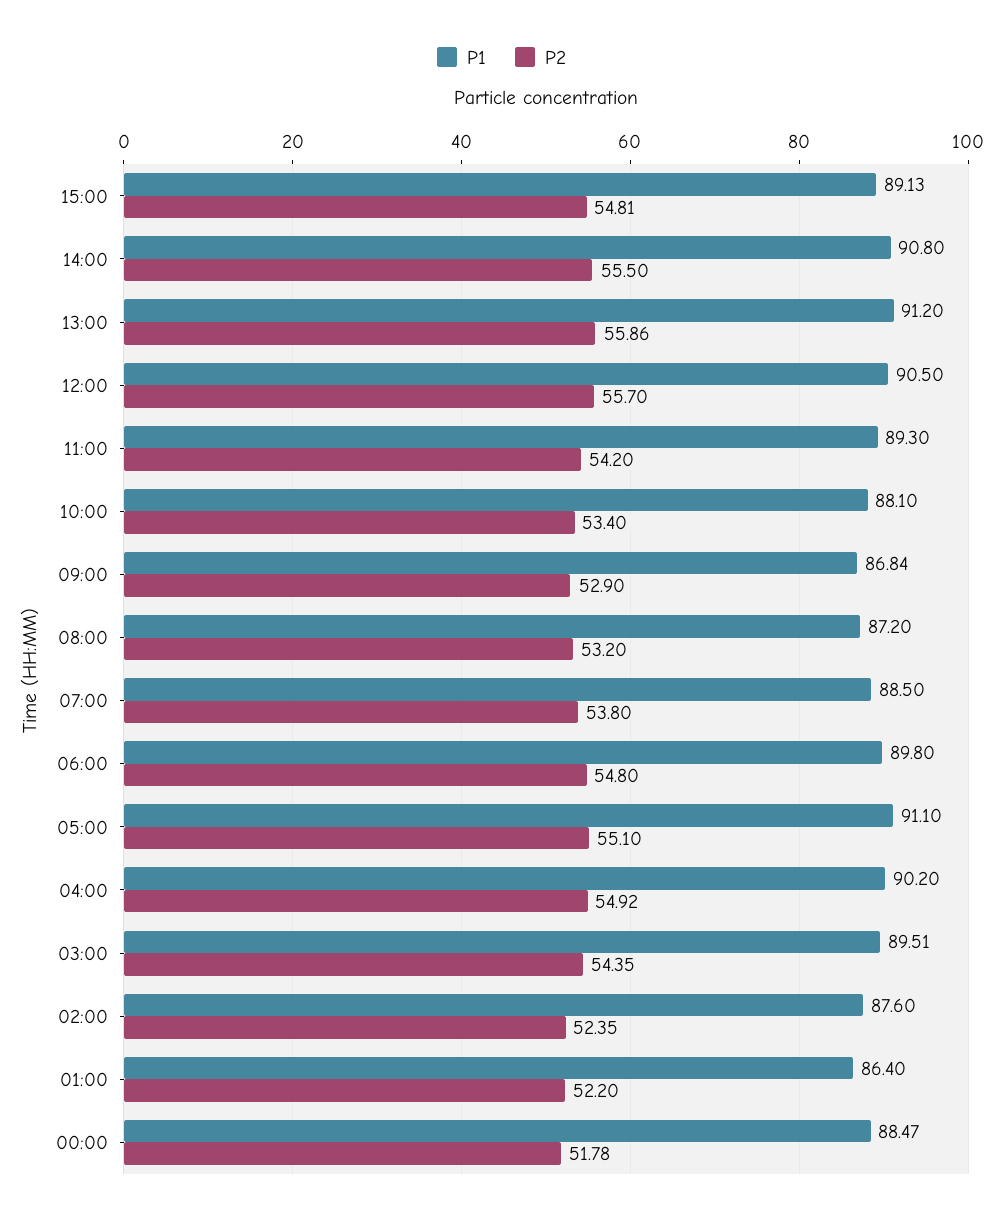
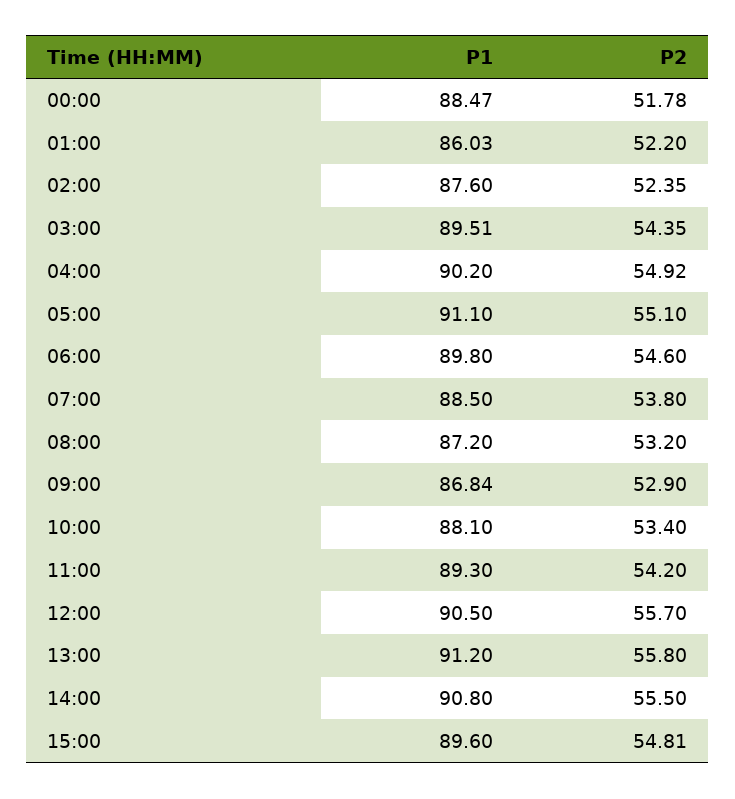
P1, 15:00: 89.13 -> 89.6
P2, 13:00: 55.86 -> 55.8
P2, 06:00: 54.8 -> 54.6
P1, 01:00: 86.4 -> 86.03

